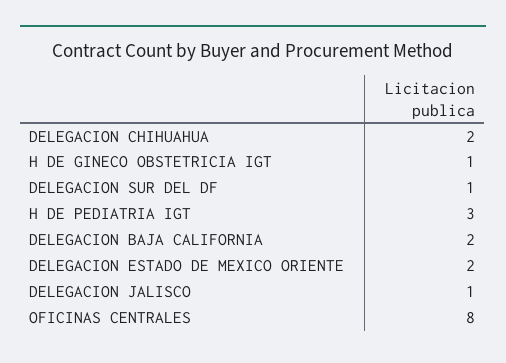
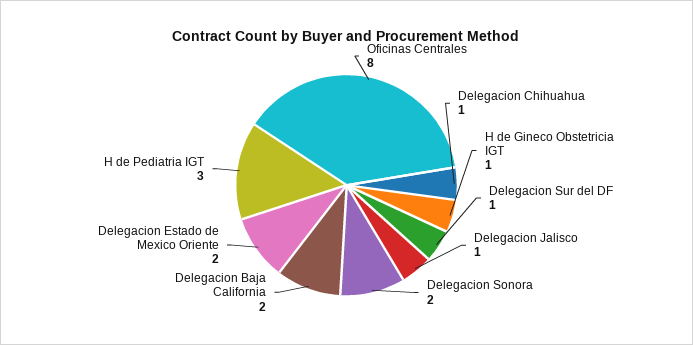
DELEGACION CHIHUAHUA: 2 -> 1
Delegacion Sonora: none -> 2

